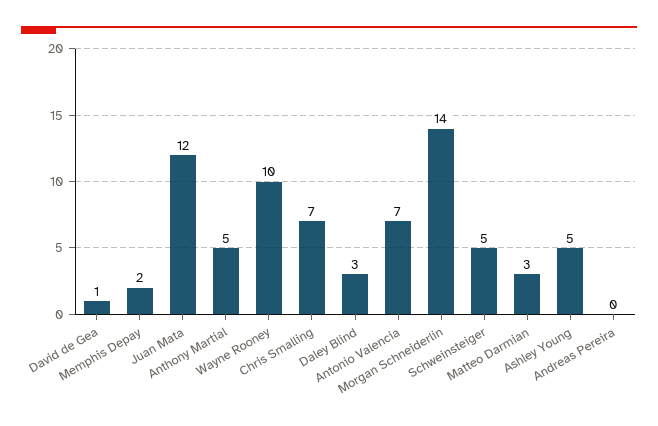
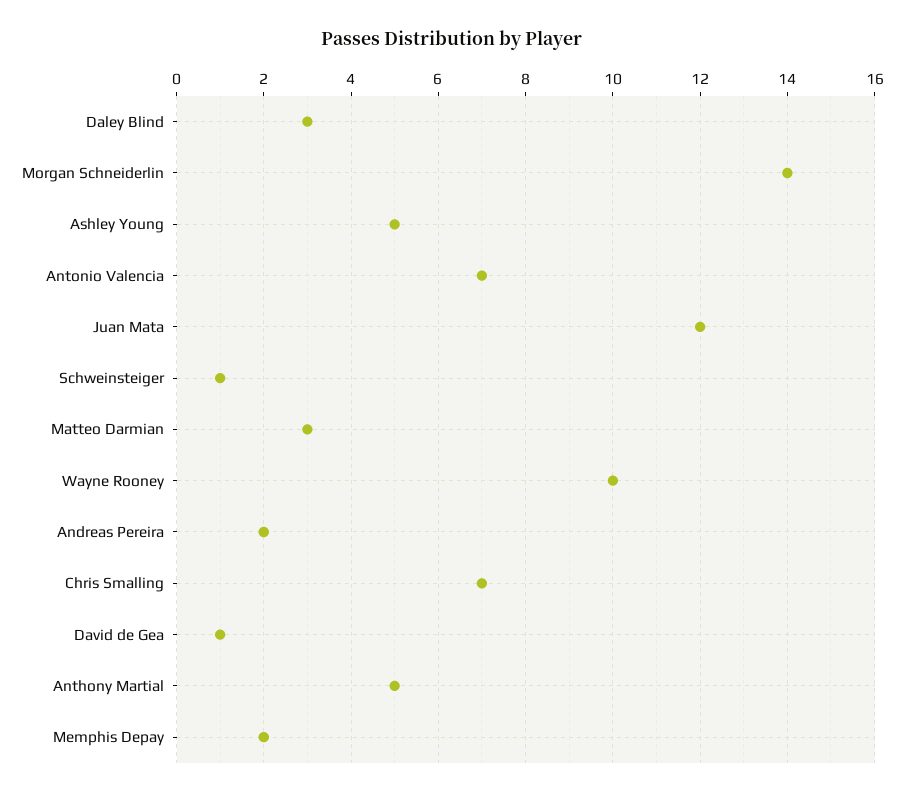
Schweinsteiger: 5 -> 1
Andreas Pereira: 0 -> 2

